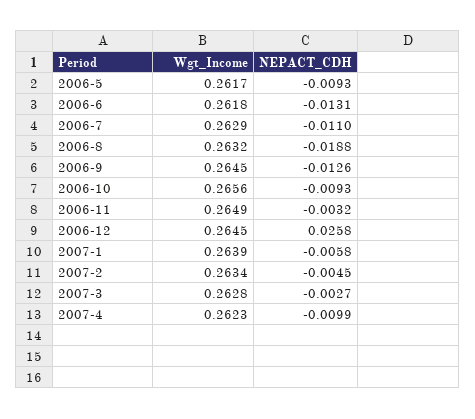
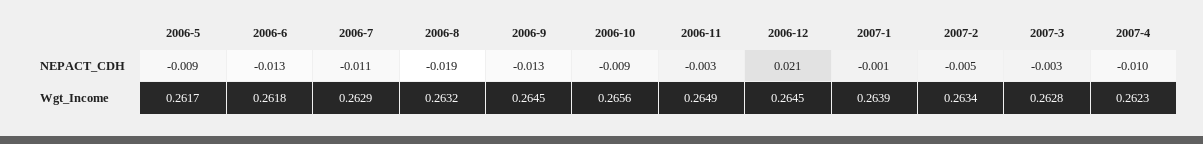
NEPACT_CDH, 2006-12: 0.0258 -> 0.021
NEPACT_CDH, 2007-1: -0.0058 -> -0.001

